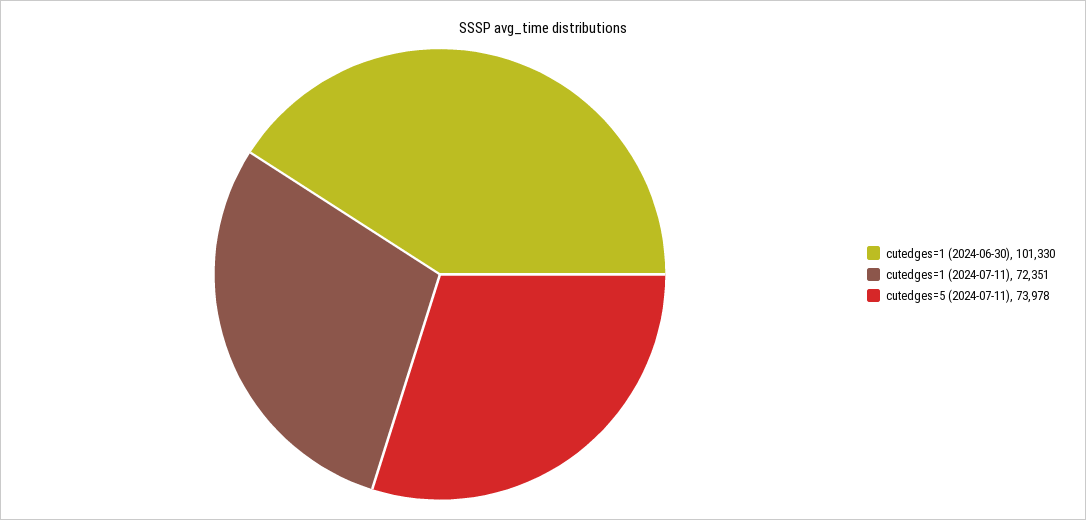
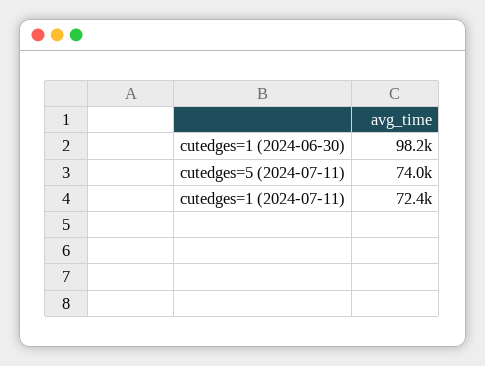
cutedges=1 (2024-06-30): 101330 -> 98200

